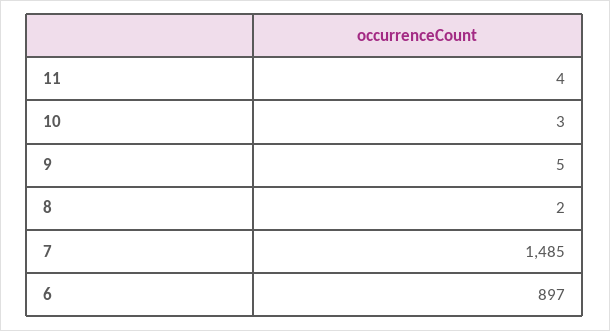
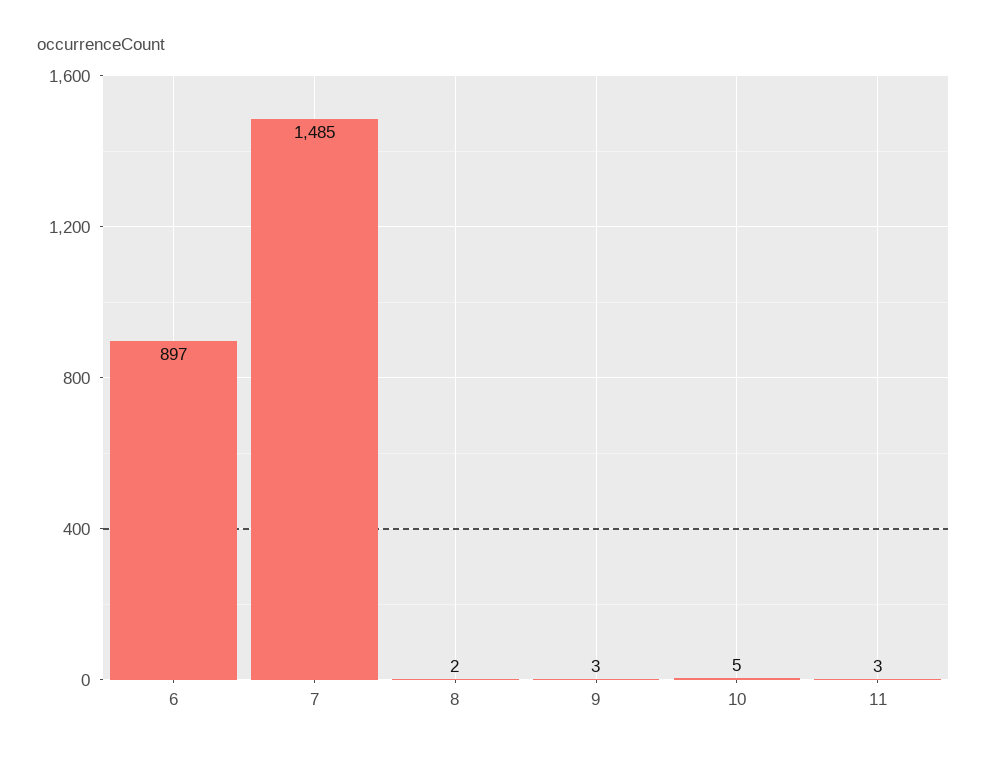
11: 4 -> 3
10: 3 -> 5
9: 5 -> 3

